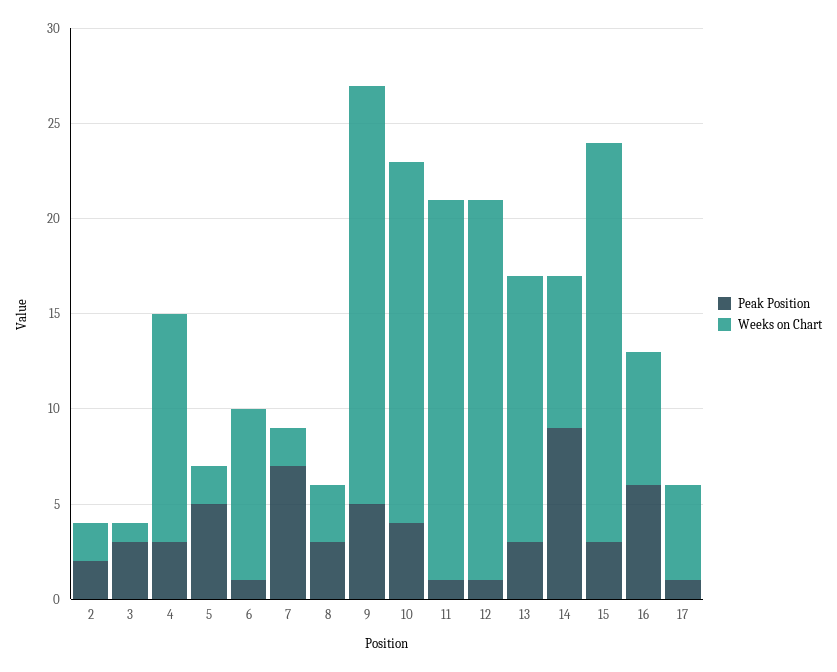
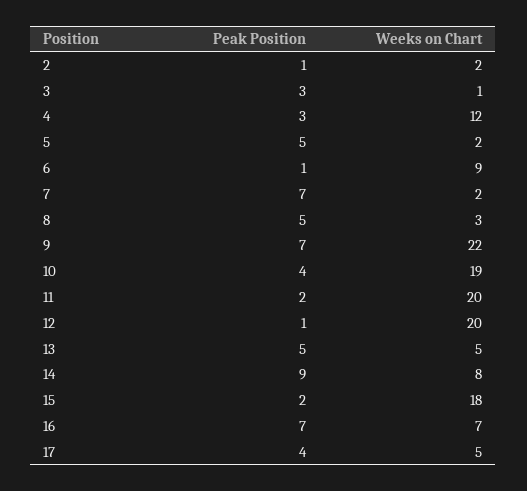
Peak Position, 2: 2 -> 1
Peak Position, 8: 3 -> 5
Peak Position, 9: 5 -> 7
Peak Position, 11: 1 -> 2
Peak Position, 13: 3 -> 5
Weeks on Chart, 13: 14 -> 5
Peak Position, 15: 3 -> 2
Weeks on Chart, 15: 21 -> 18
Peak Position, 16: 6 -> 7
Peak Position, 17: 1 -> 4

